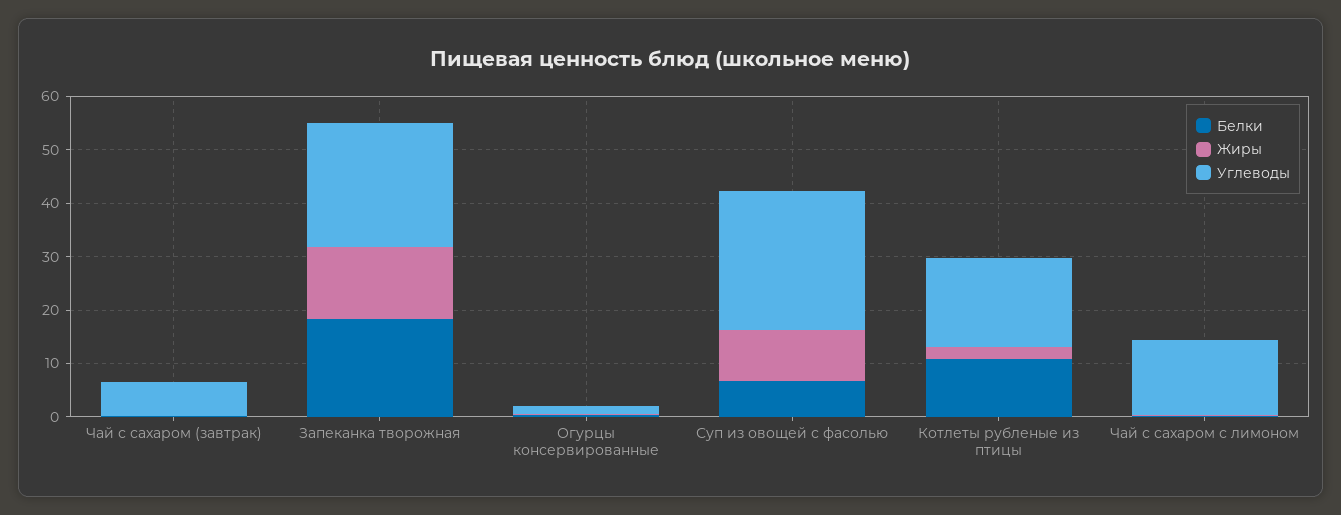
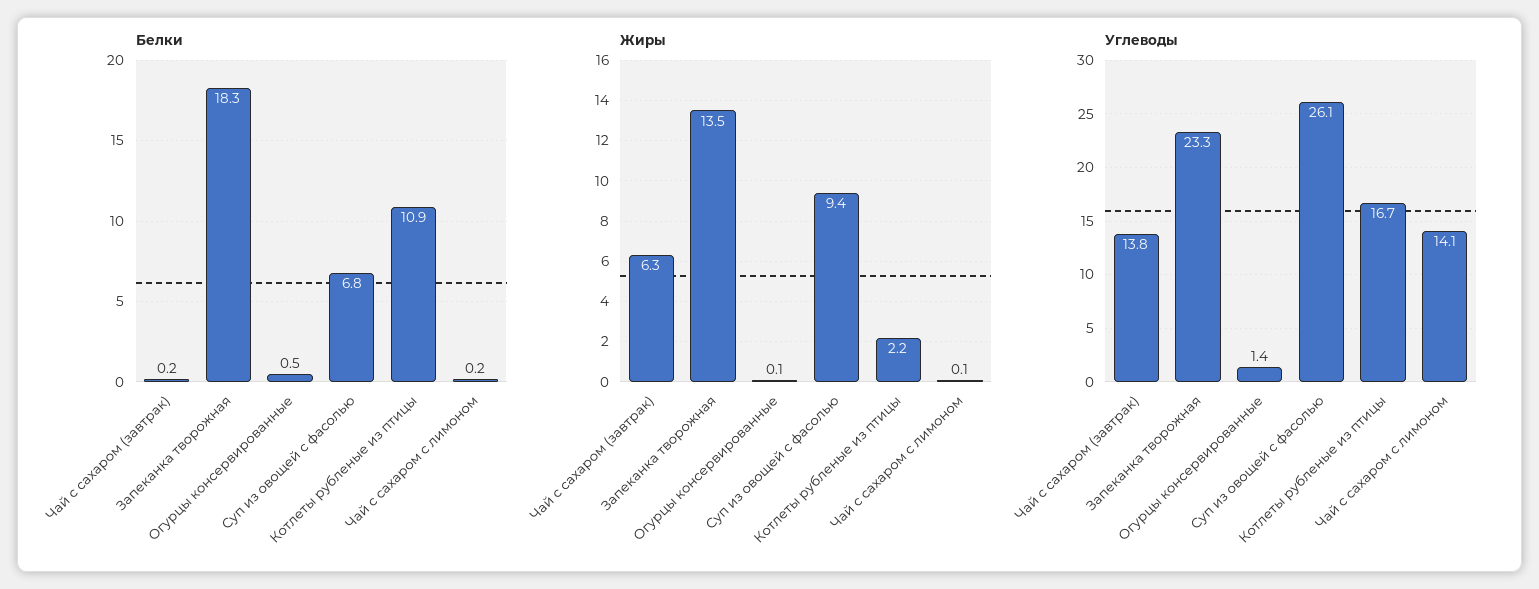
Жиры, Чай с сахаром (завтрак): 0 -> 6.3
Углеводы, Чай с сахаром (завтрак): 6 -> 13.8

